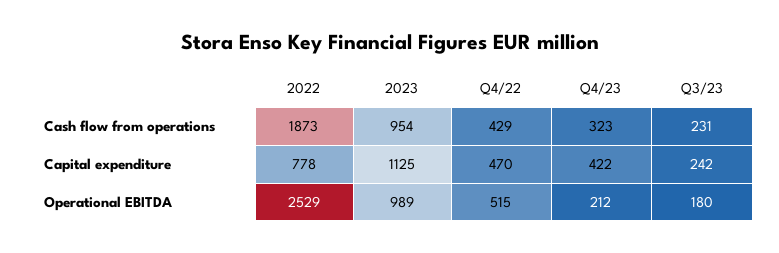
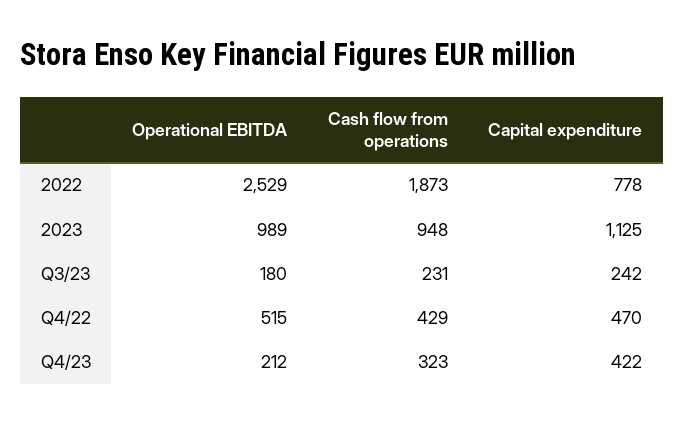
2023, Cash flow from operations: 954 -> 948

